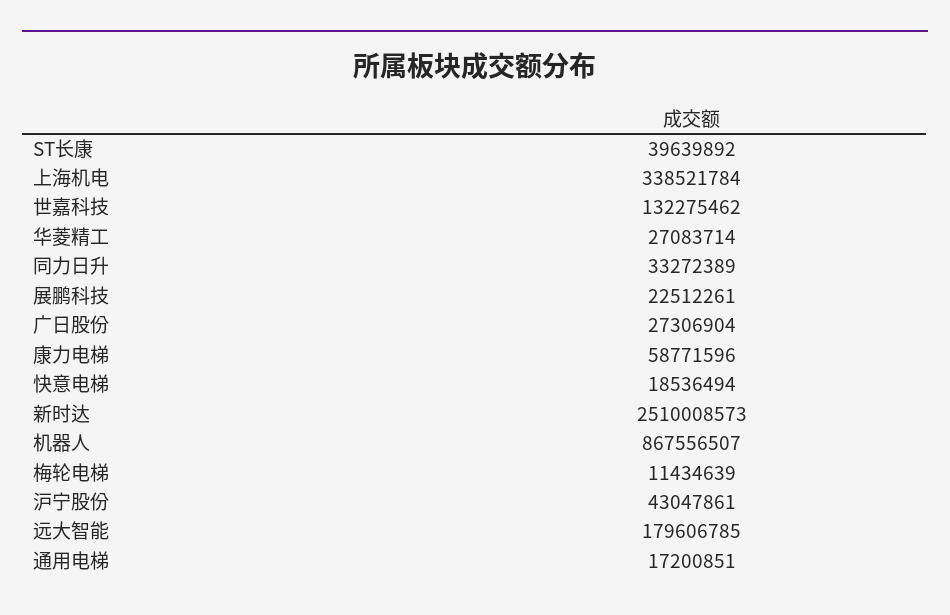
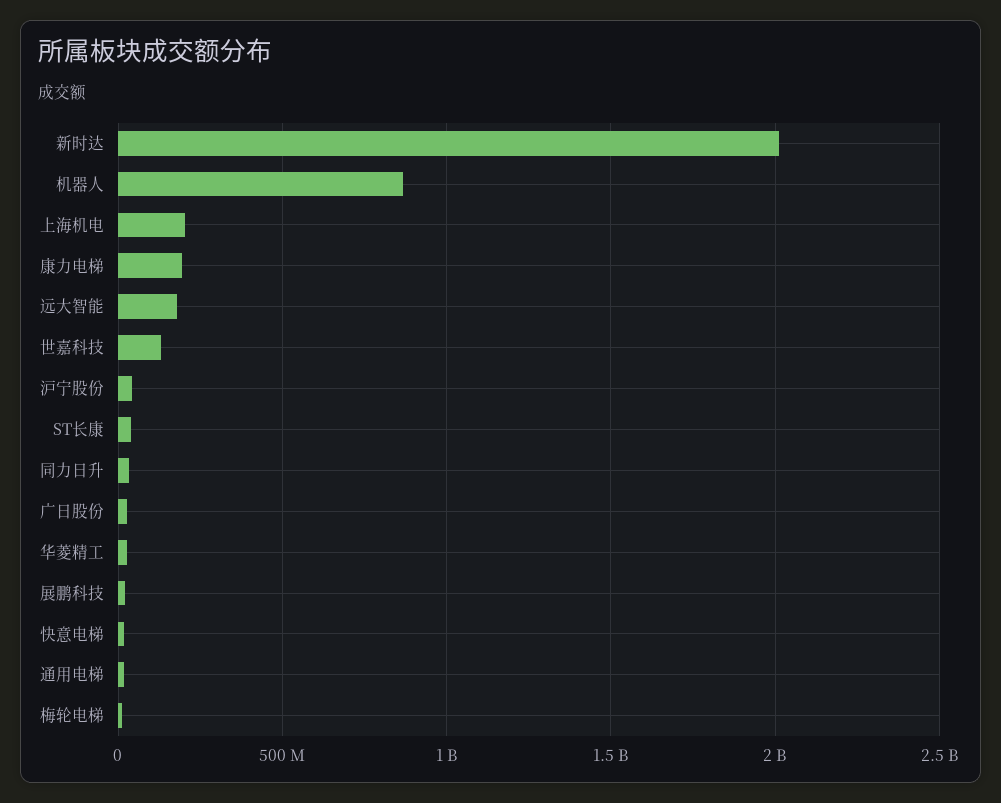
上海机电: 338521784 -> 200000000
康力电梯: 58771596 -> 200000000
新时达: 2510008573 -> 2000000000

